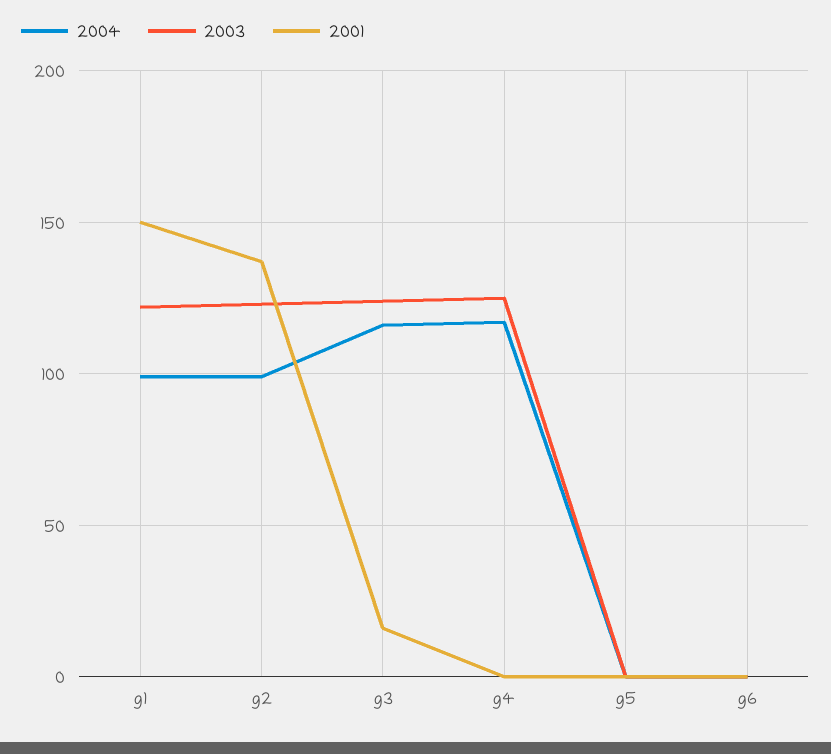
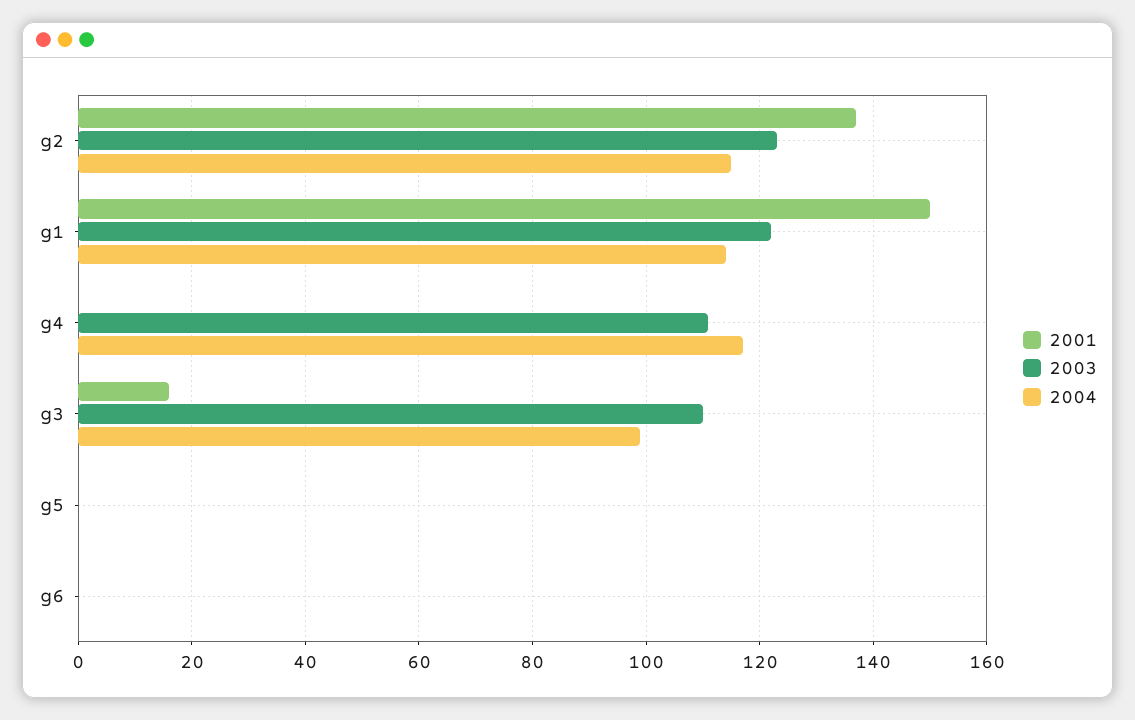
2004, g1: 100 -> 115
2004, g2: 100 -> 115
2004, g3: 115 -> 100
2003, g3: 125 -> 110
2003, g4: 125 -> 110

